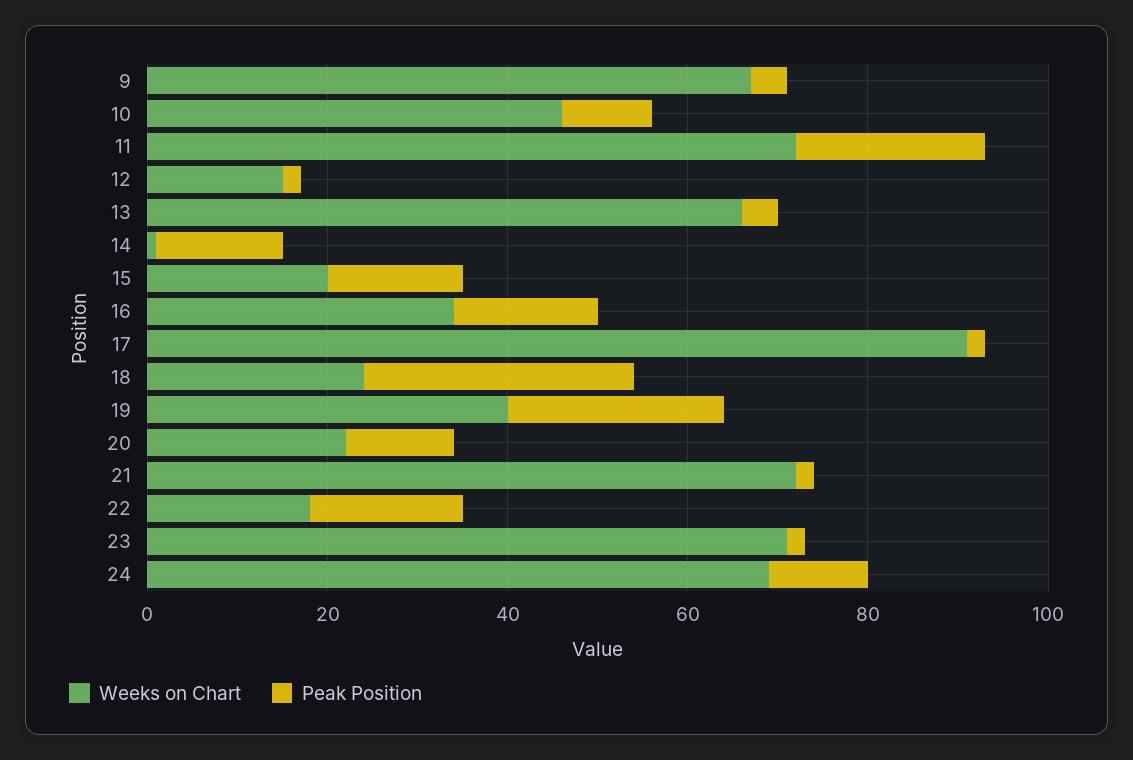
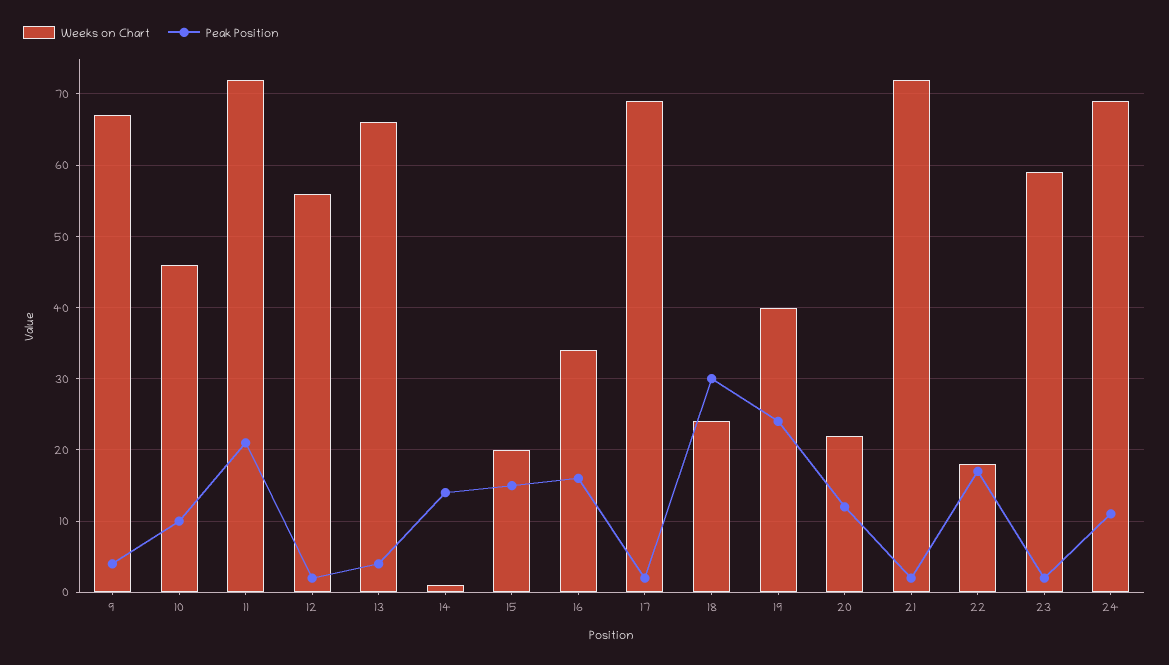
Weeks on Chart, 12: 15 -> 56
Weeks on Chart, 17: 90 -> 69
Weeks on Chart, 23: 70 -> 59

